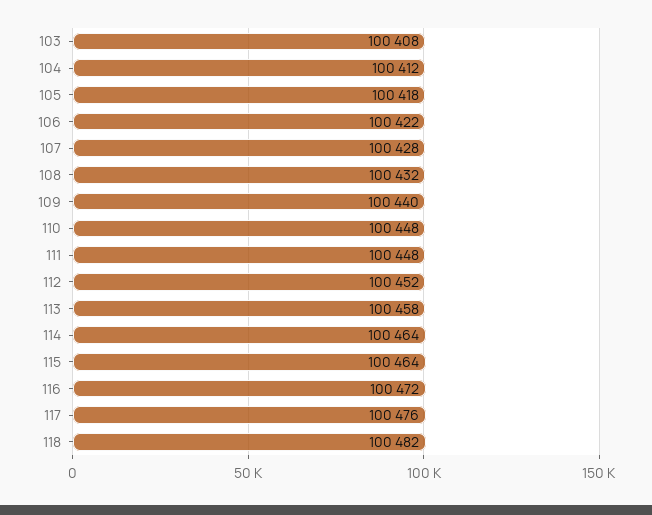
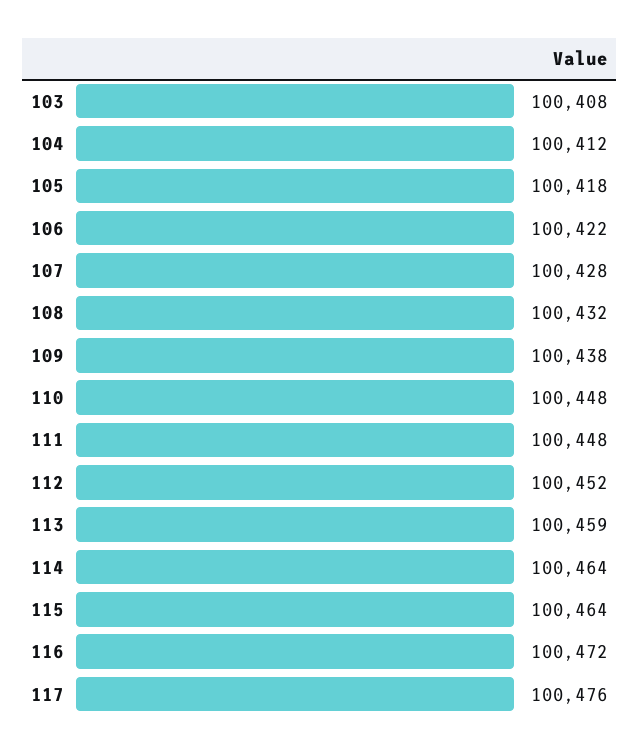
109: 100440 -> 100438
113: 100458 -> 100459
118: 100482 -> none

